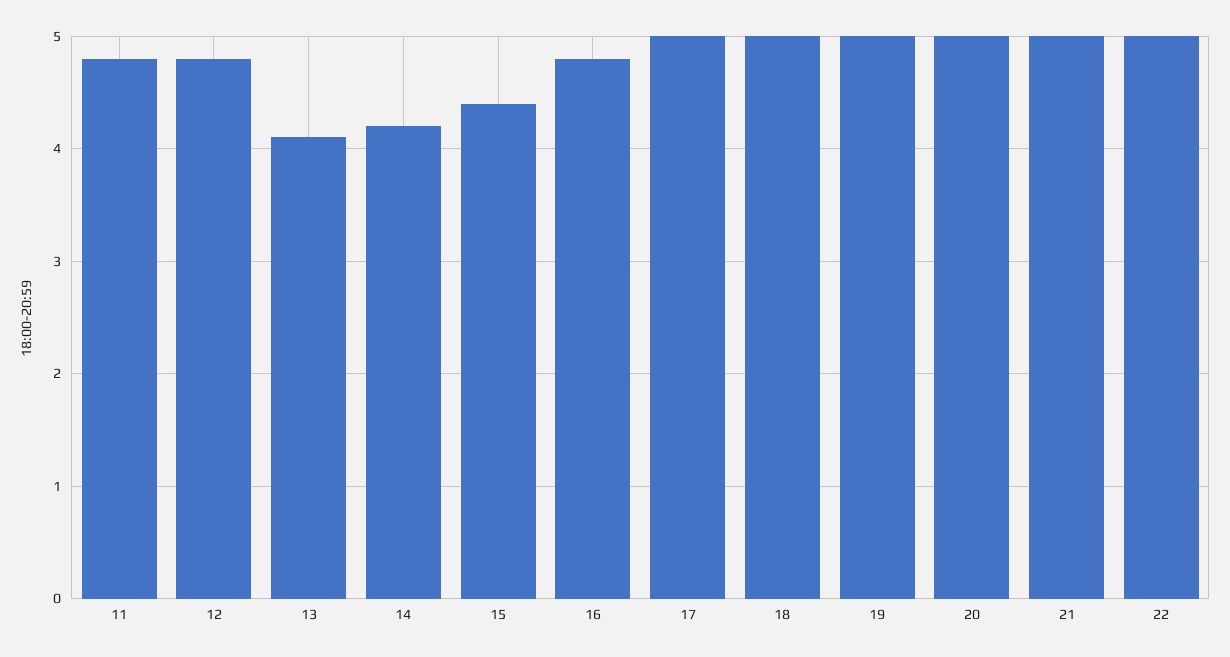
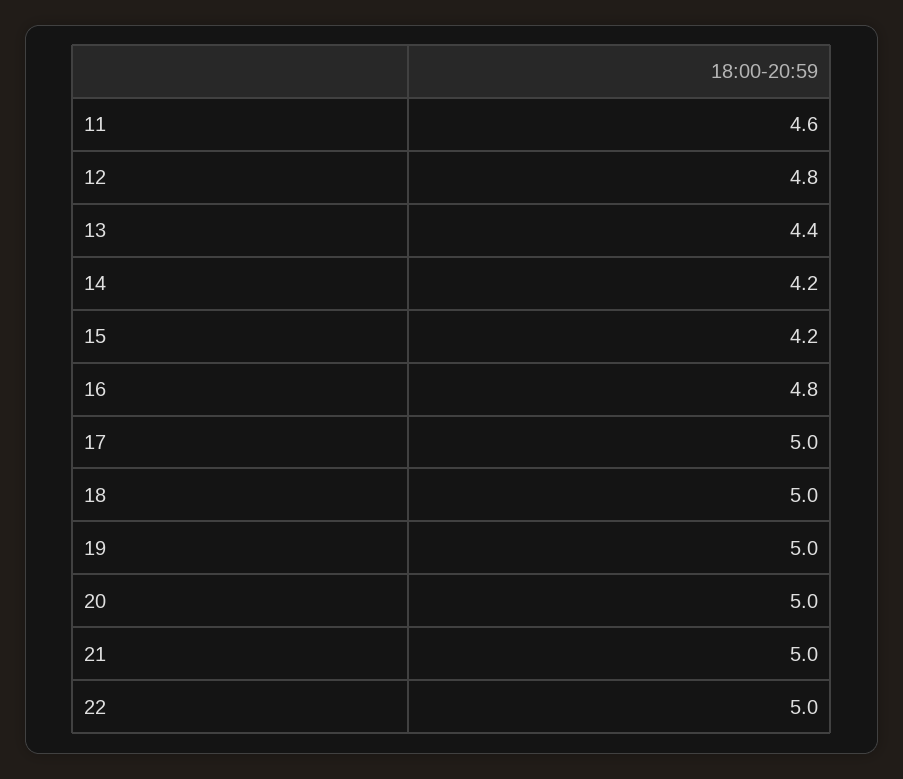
11: 4.8 -> 4.6
13: 4.1 -> 4.4
15: 4.4 -> 4.2

